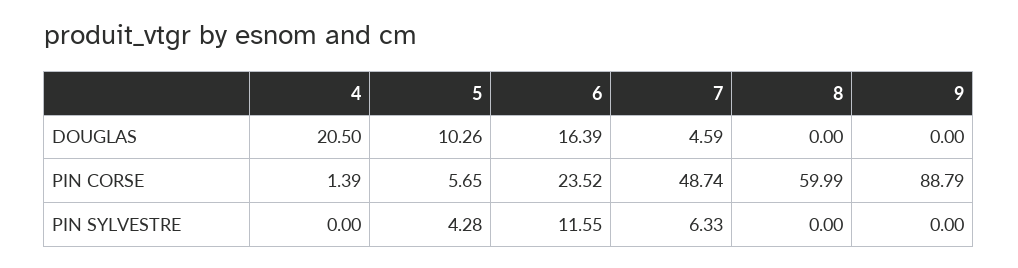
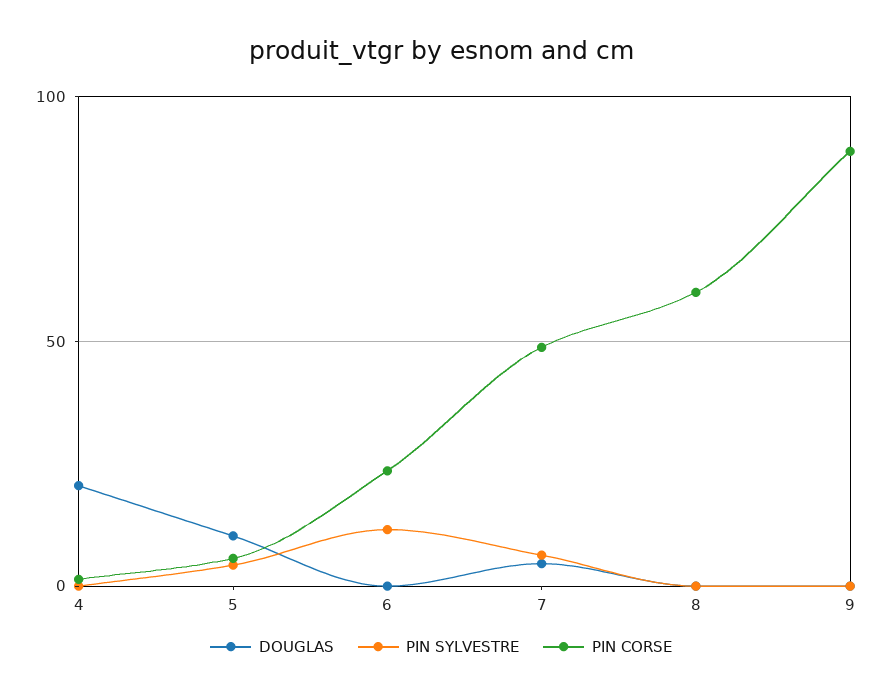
DOUGLAS, 6: 16.39 -> 0

